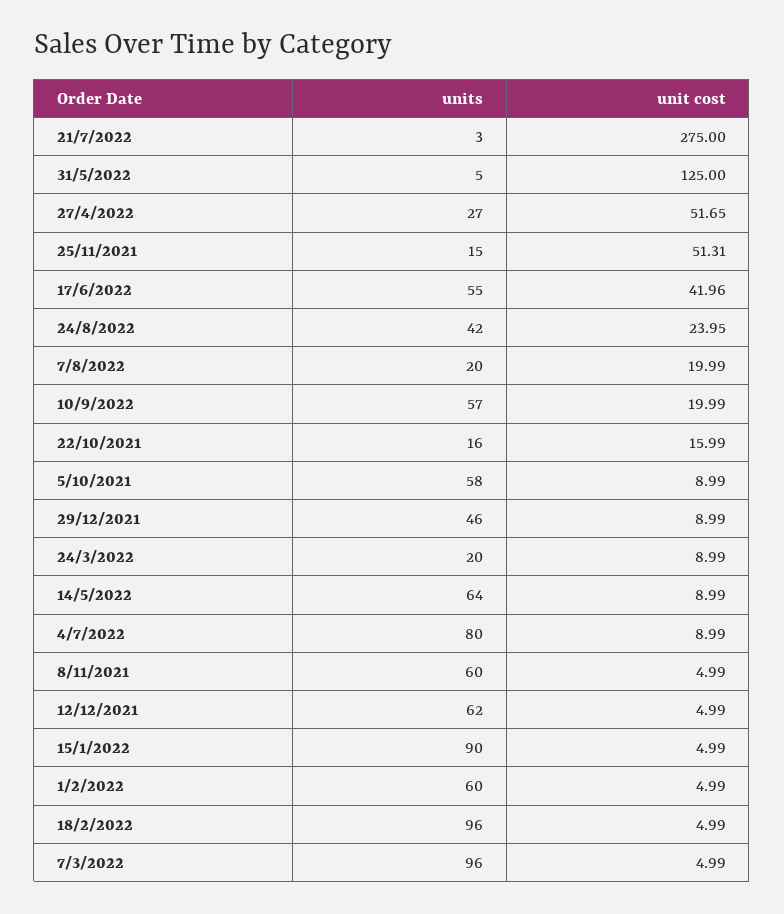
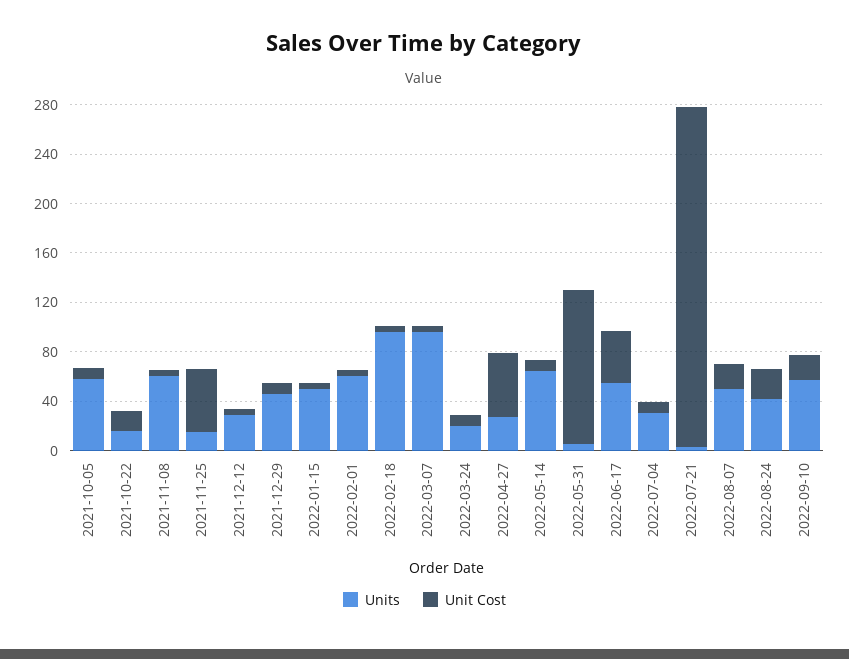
units, 7/8/2022: 20 -> 50
units, 4/7/2022: 80 -> 30
units, 12/12/2021: 62 -> 30
units, 15/1/2022: 90 -> 50

